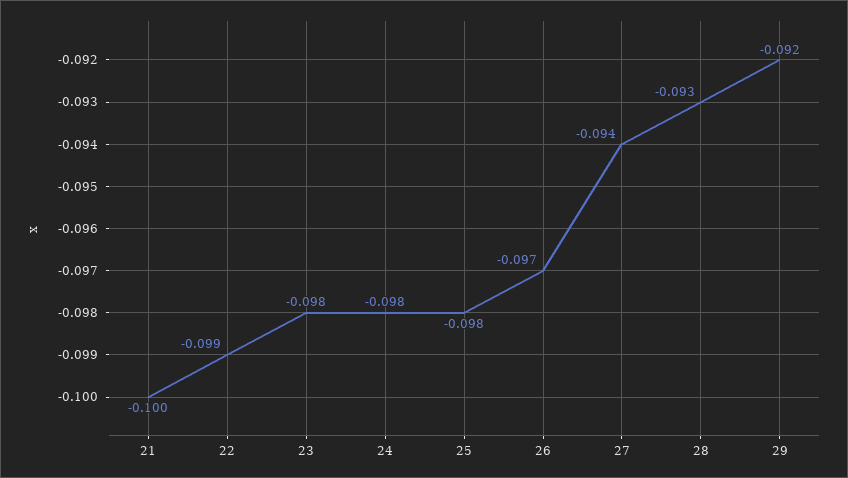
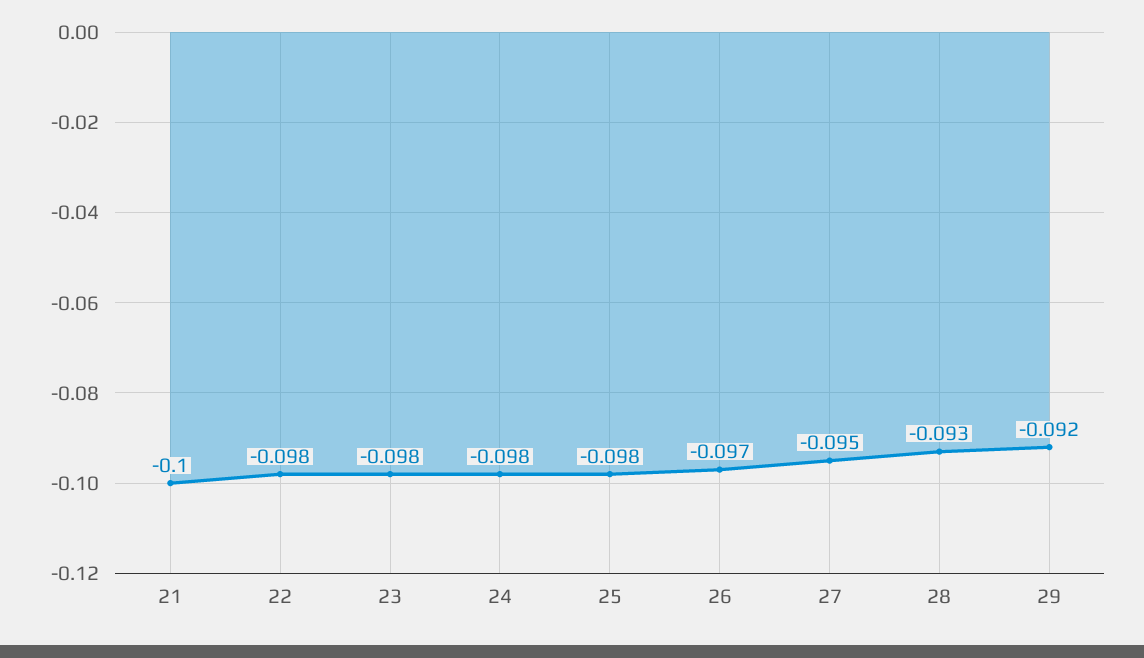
22: -0.099 -> -0.098
27: -0.094 -> -0.095

